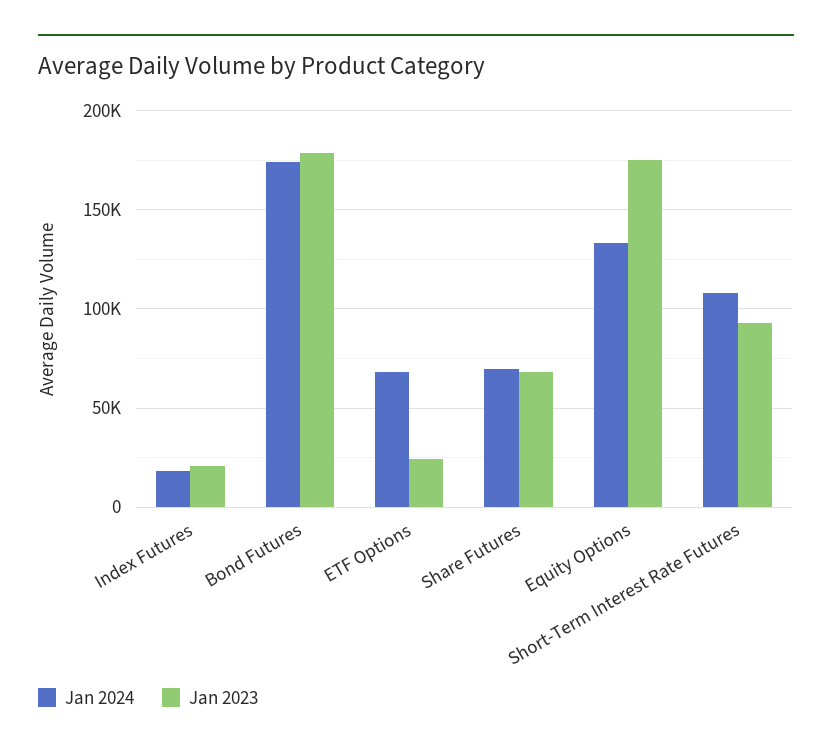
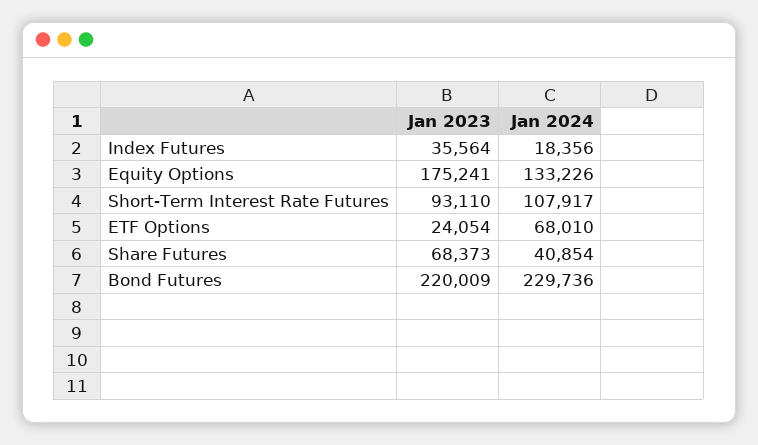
Jan 2023, Index Futures: 20000 -> 35564
Jan 2024, Bond Futures: 175000 -> 229736
Jan 2023, Bond Futures: 180000 -> 220009
Jan 2024, Share Futures: 70000 -> 40854

